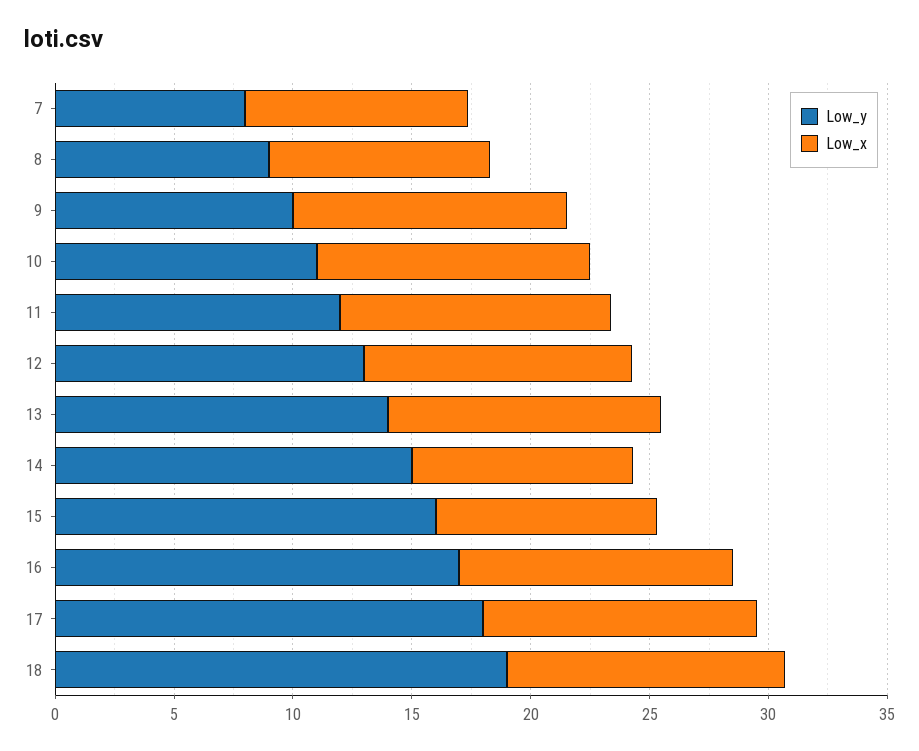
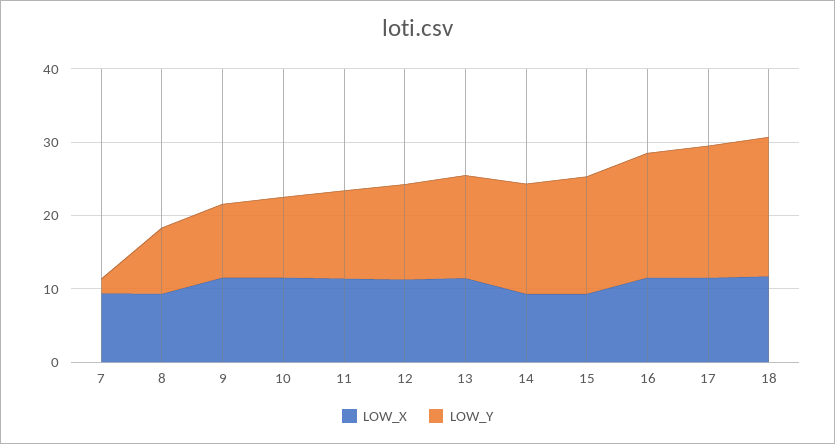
Low_y, 7: 8 -> 2

